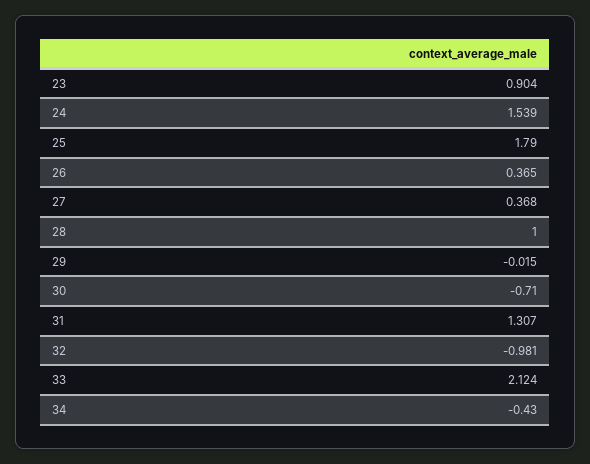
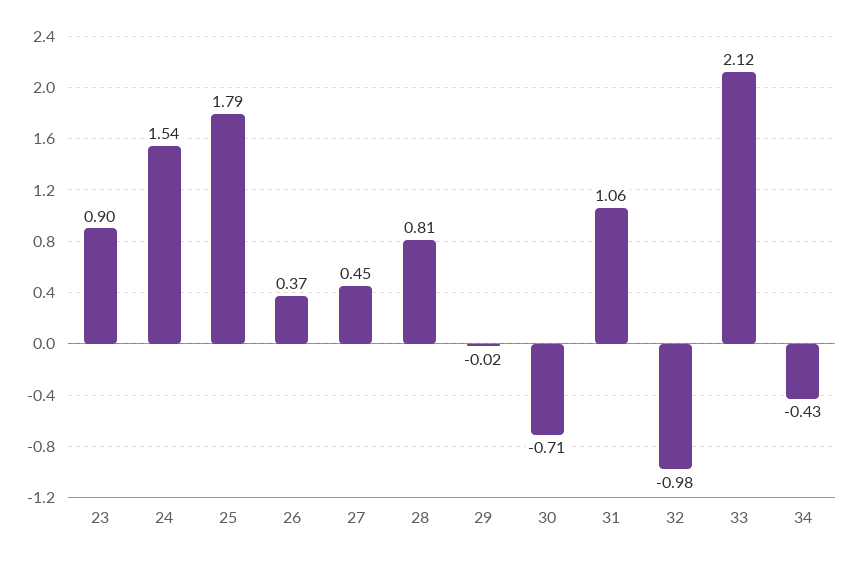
27: 0.368 -> 0.45
28: 1 -> 0.81
31: 1.307 -> 1.06

